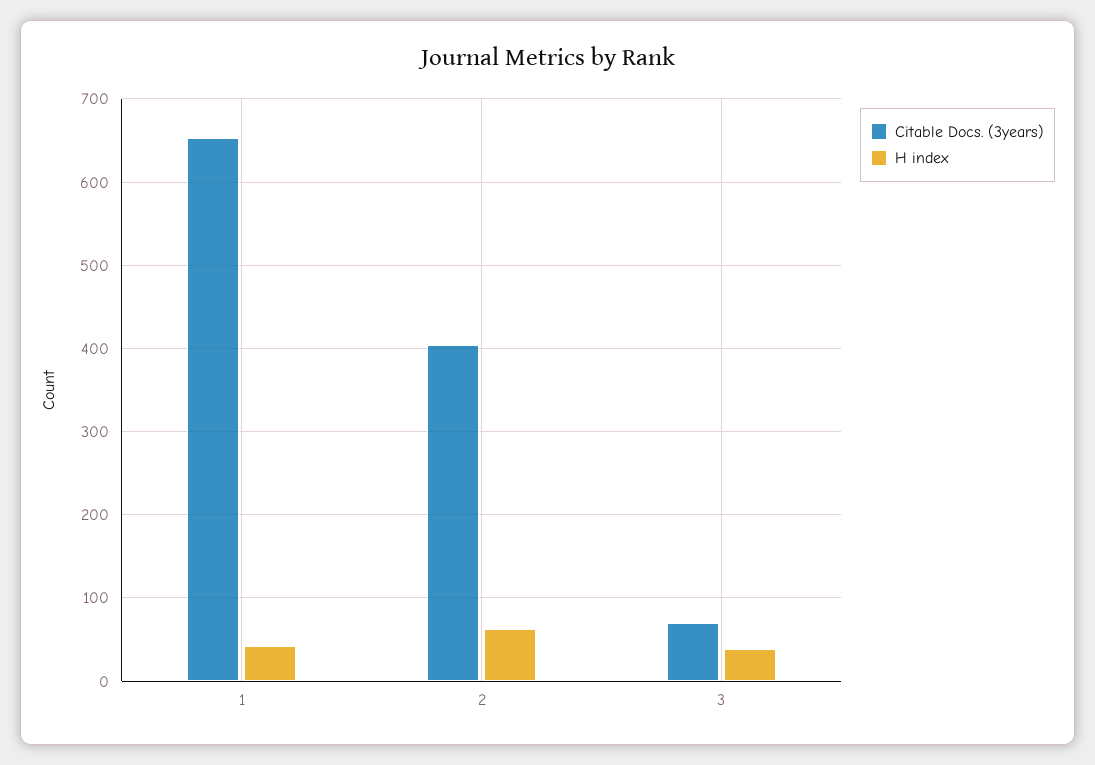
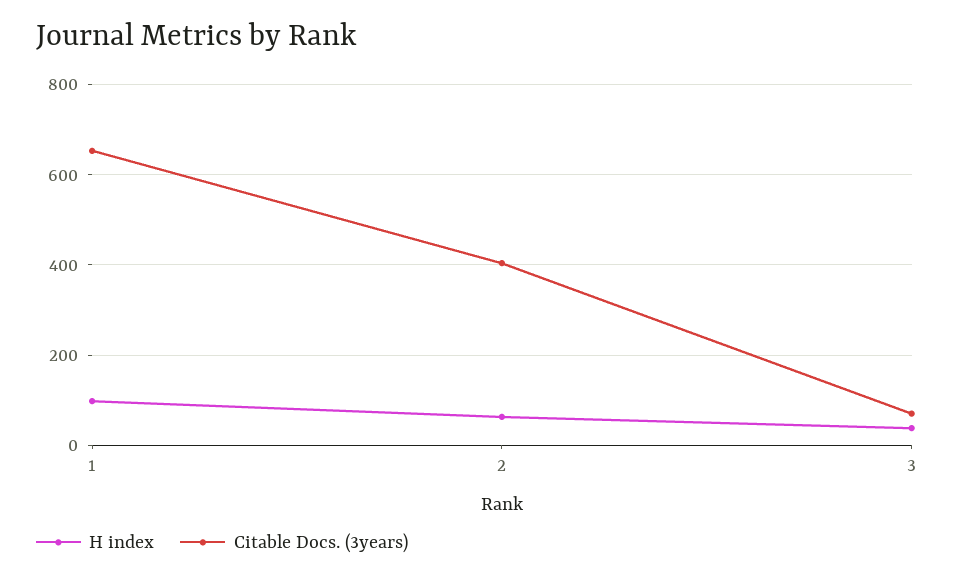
H index, 1: 40 -> 100

